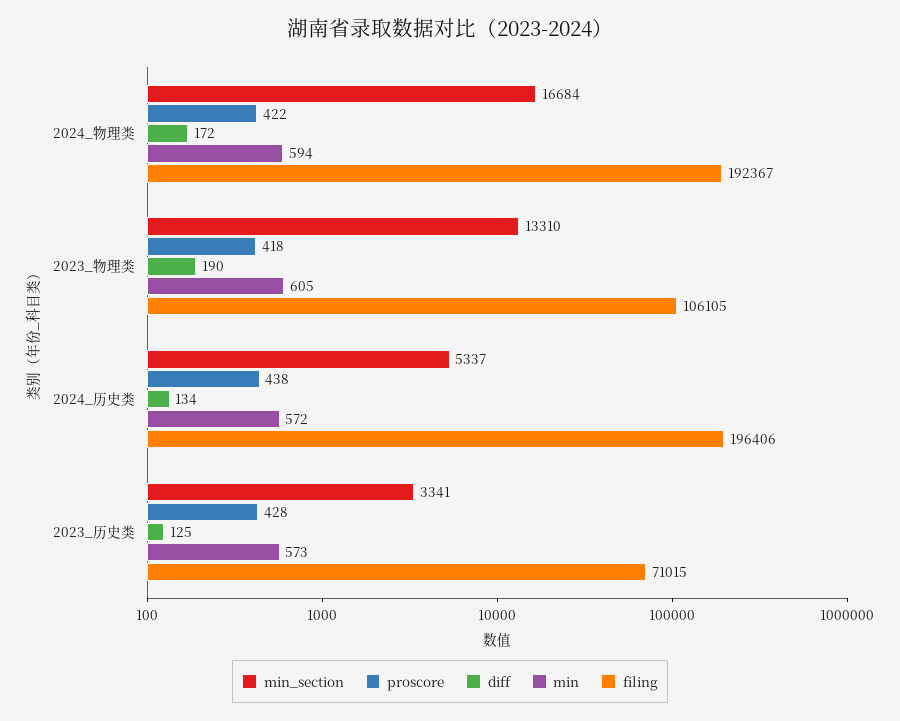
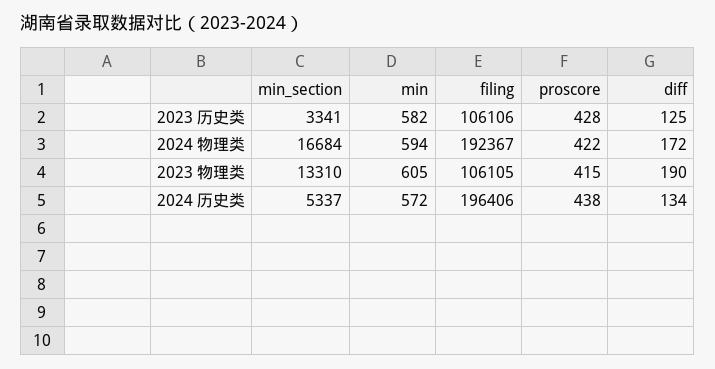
proscore, 2023_物理类: 418 -> 415
min, 2023_历史类: 573 -> 582
filing, 2023_历史类: 71015 -> 106106

